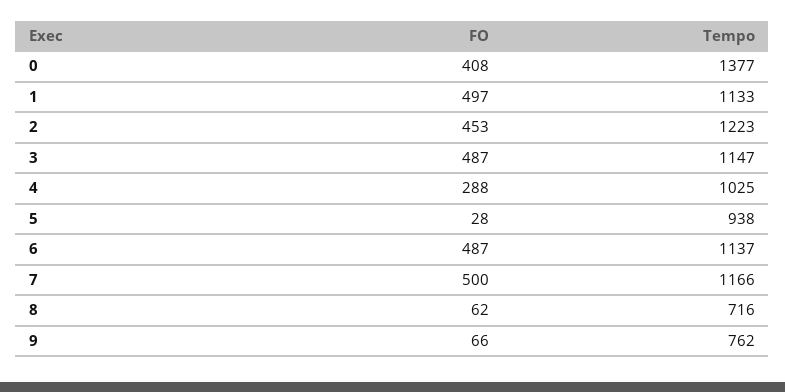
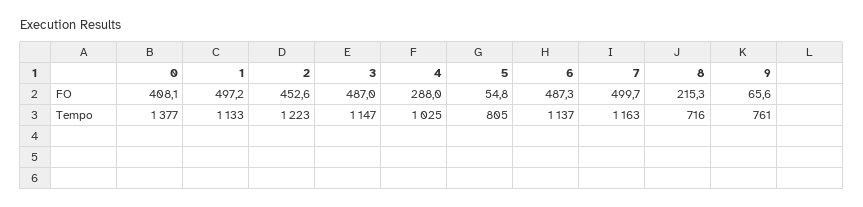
FO, 5: 28 -> 54.8
Tempo, 5: 938 -> 805
Tempo, 7: 1166 -> 1163
FO, 8: 62 -> 215.3
Tempo, 9: 762 -> 761

